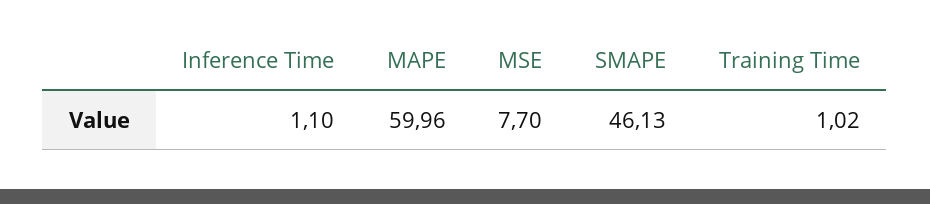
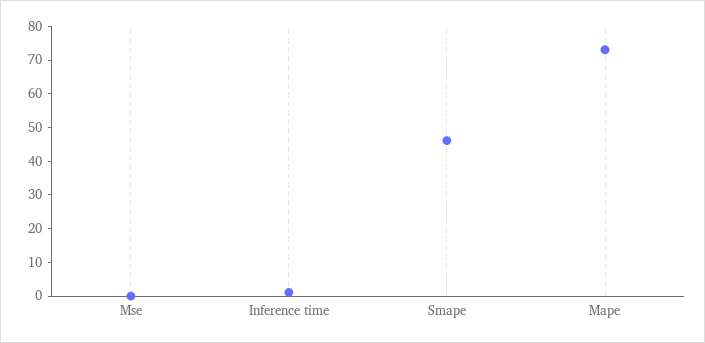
MAPE: 59.96 -> 72.5
MSE: 7.7 -> 0
Training Time: 1.02 -> none

